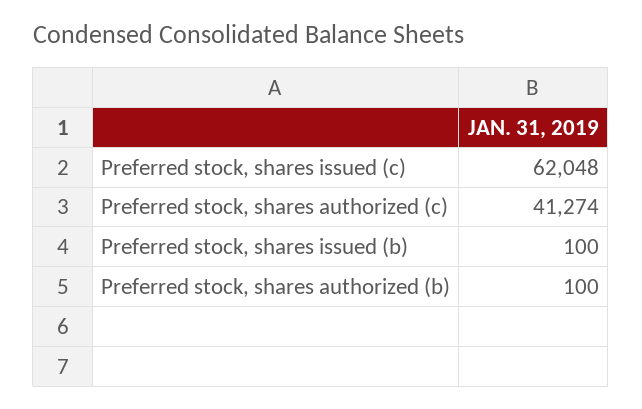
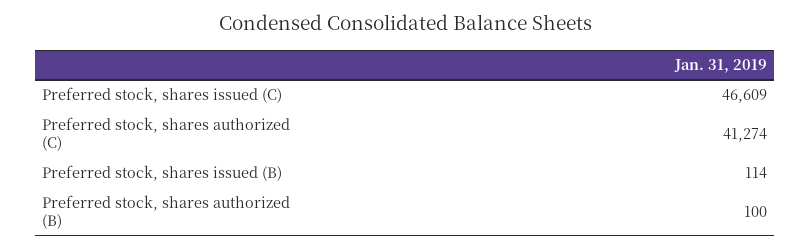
Preferred stock, shares issued (c): 62048 -> 46609
Preferred stock, shares issued (b): 100 -> 114

